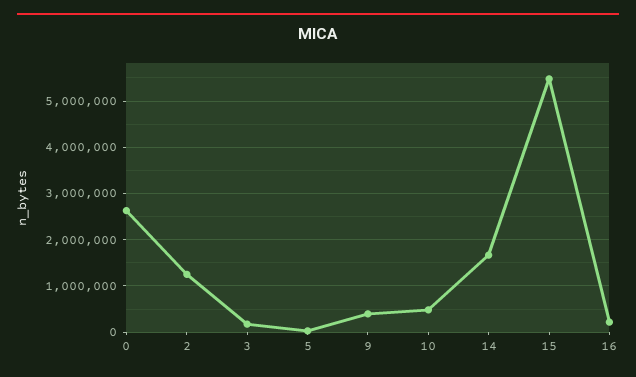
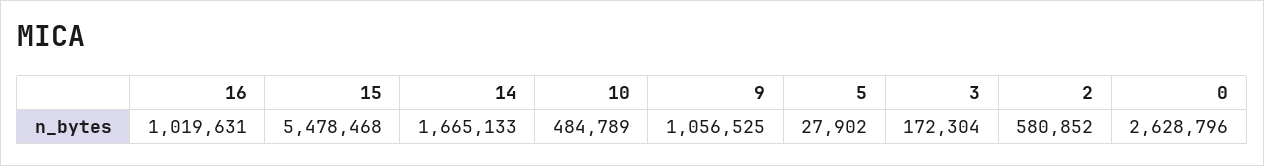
2: 1200000 -> 580852
9: 400000 -> 1056525
16: 200000 -> 1019631

